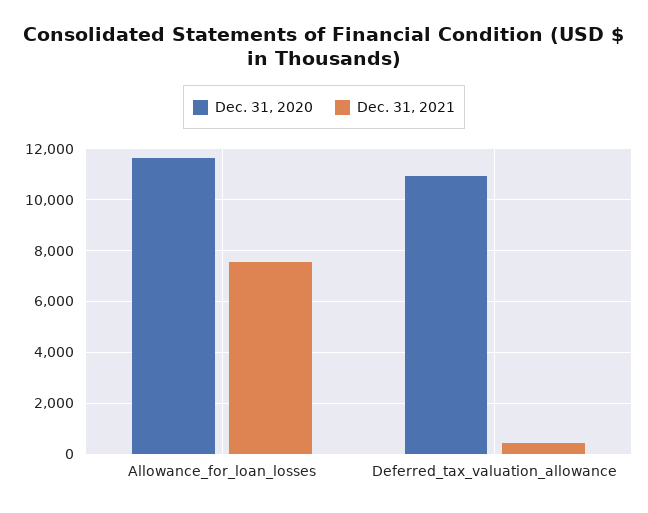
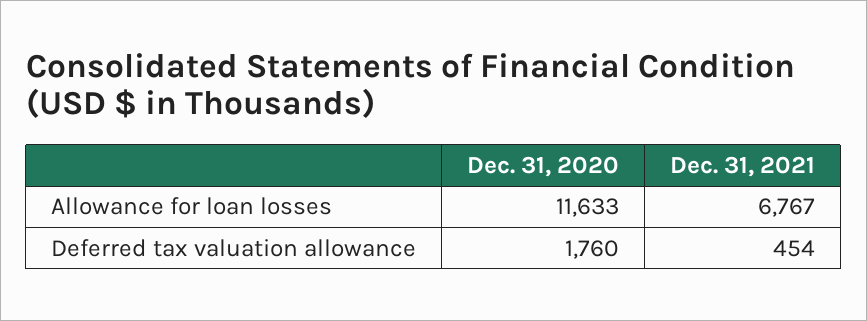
Dec. 31, 2021, Allowance_for_loan_losses: 7500 -> 6767
Dec. 31, 2020, Deferred_tax_valuation_allowance: 11000 -> 1760

